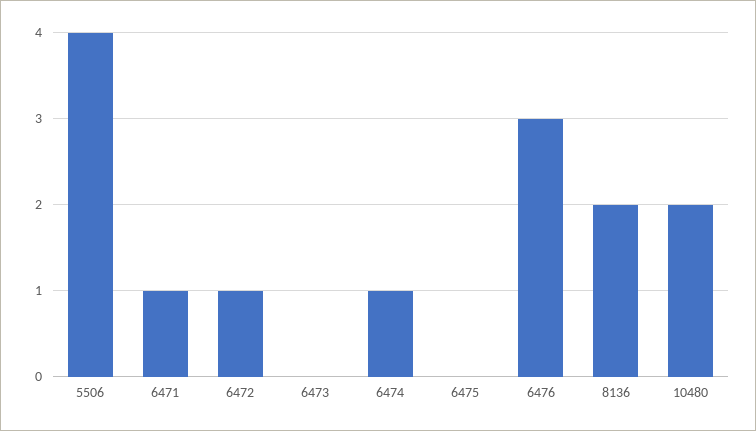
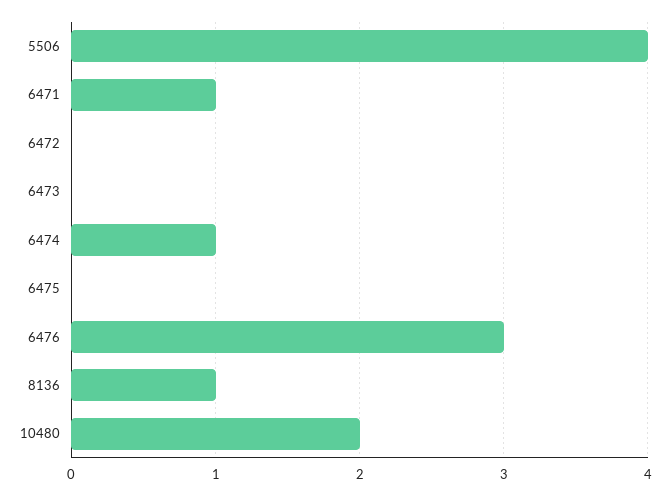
6472: 1 -> 0
8136: 2 -> 1

